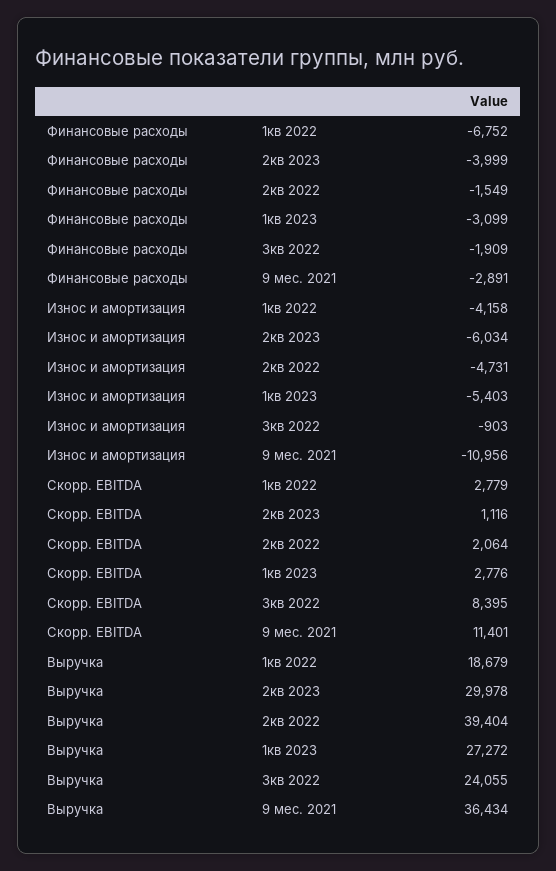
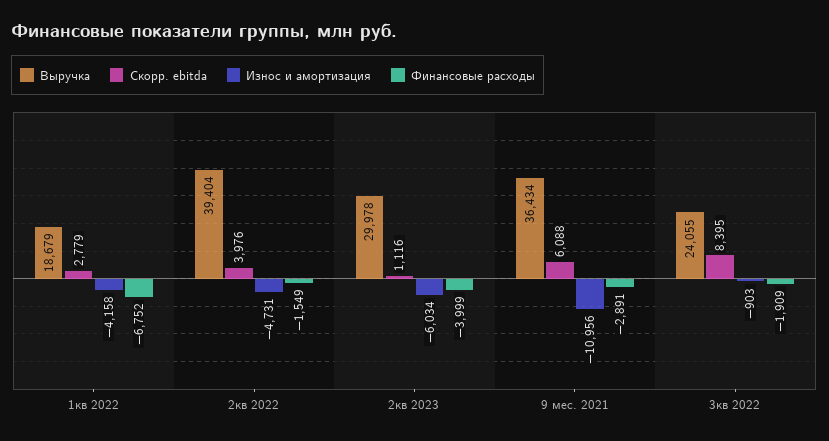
Финансовые расходы, 1кв 2023: -3099 -> none
Износ и амортизация, 1кв 2023: -5403 -> none
Скорр. EBITDA, 2кв 2022: 2064 -> 3976
Скорр. EBITDA, 1кв 2023: 2776 -> none
Скорр. EBITDA, 9 мес. 2021: 11401 -> 6088
Выручка, 1кв 2023: 27272 -> none

